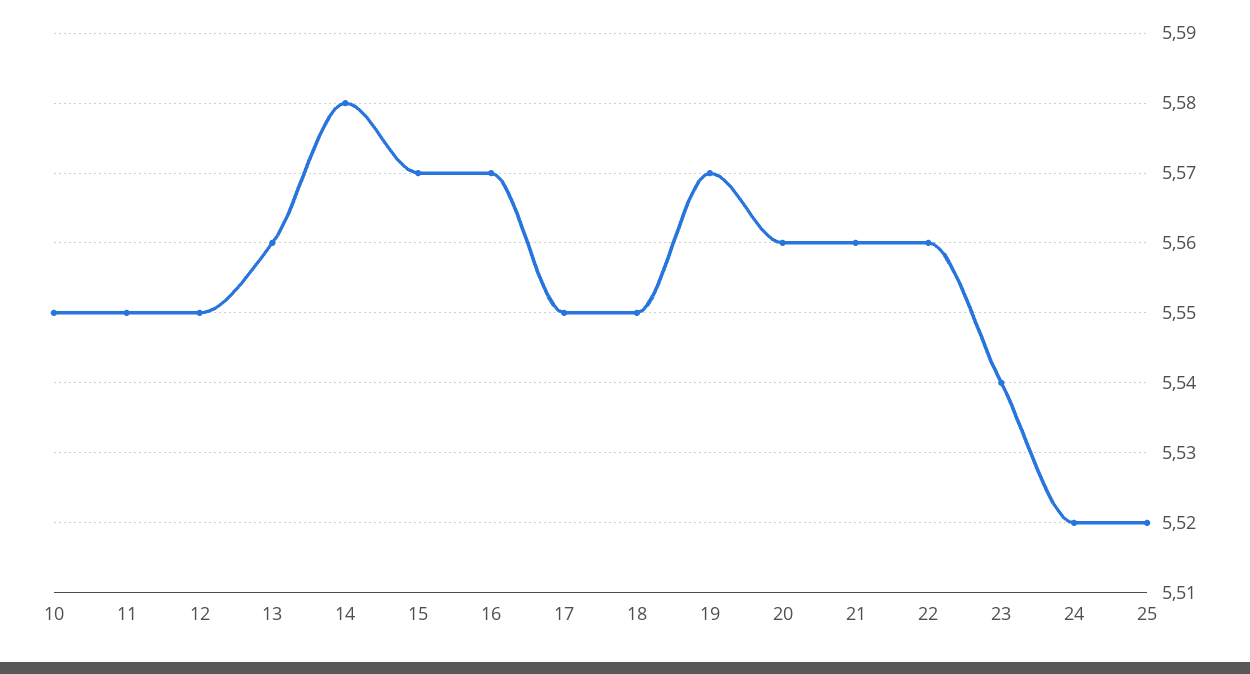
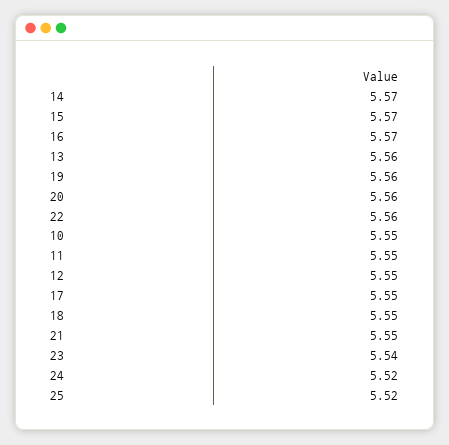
14: 5.58 -> 5.57
19: 5.57 -> 5.56
21: 5.56 -> 5.55

